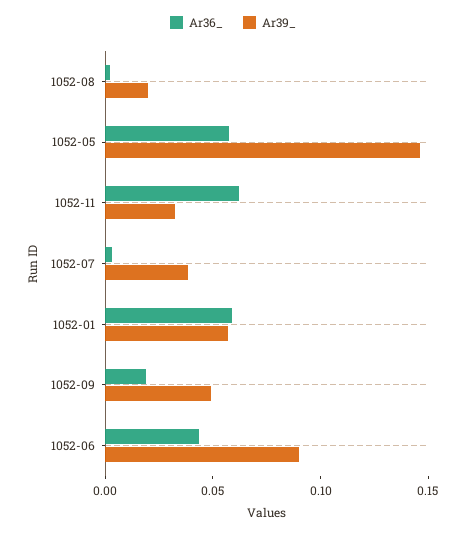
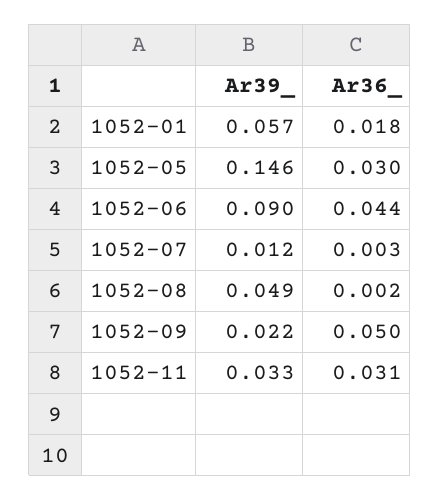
Ar39_, 1052-08: 0.02 -> 0.049
Ar36_, 1052-05: 0.06 -> 0.03
Ar36_, 1052-11: 0.06 -> 0.031
Ar39_, 1052-07: 0.04 -> 0.012
Ar36_, 1052-01: 0.06 -> 0.018
Ar36_, 1052-09: 0.02 -> 0.05
Ar39_, 1052-09: 0.05 -> 0.022

